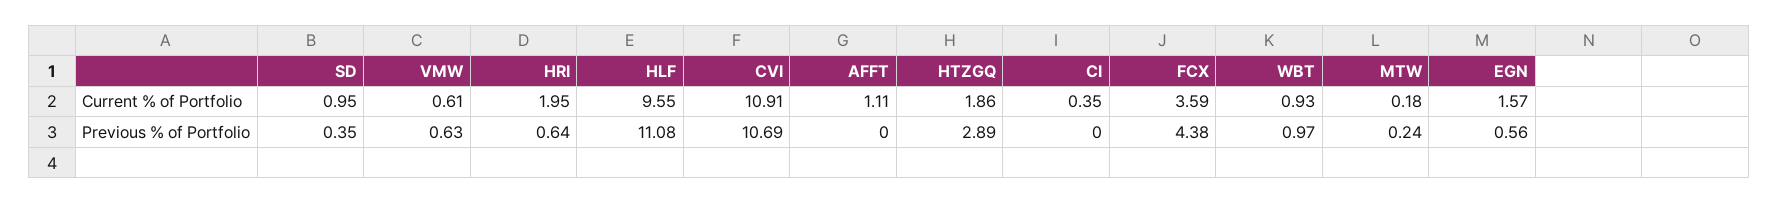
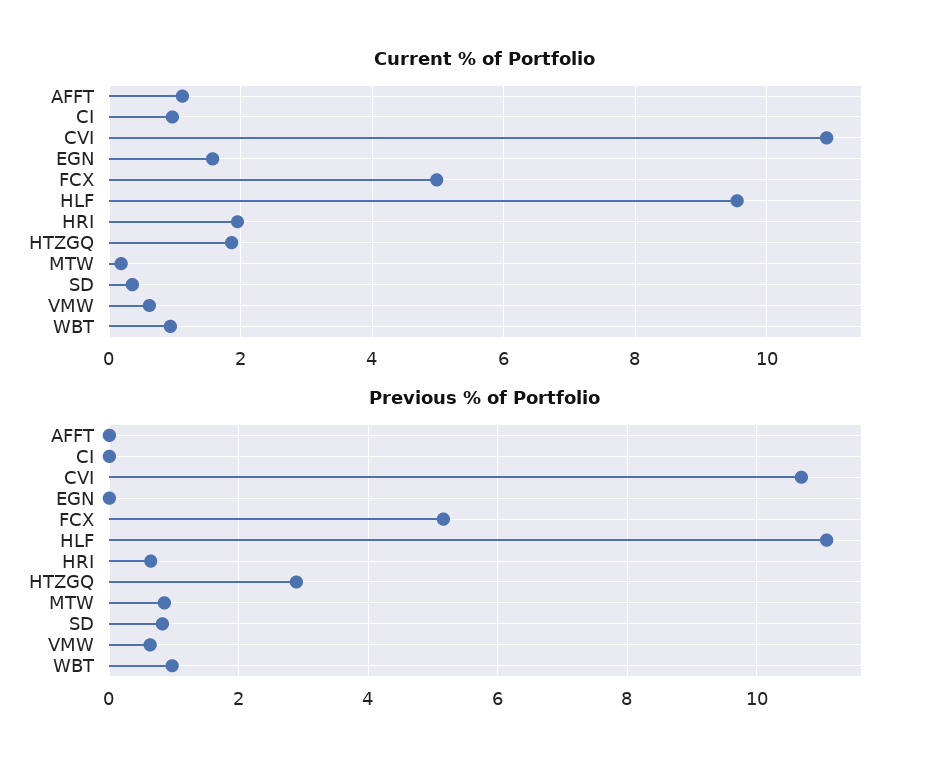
Current % of Portfolio, SD: 0.95 -> 0.4
Current % of Portfolio, CI: 0.35 -> 1
Current % of Portfolio, FCX: 3.59 -> 5
Previous % of Portfolio, SD: 0.35 -> 0.8
Previous % of Portfolio, FCX: 4.38 -> 5.2
Previous % of Portfolio, MTW: 0.24 -> 0.8
Previous % of Portfolio, EGN: 0.56 -> 0

